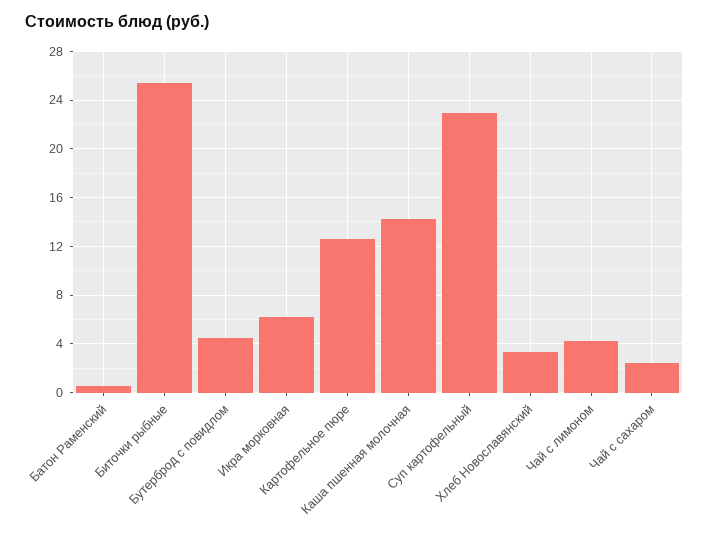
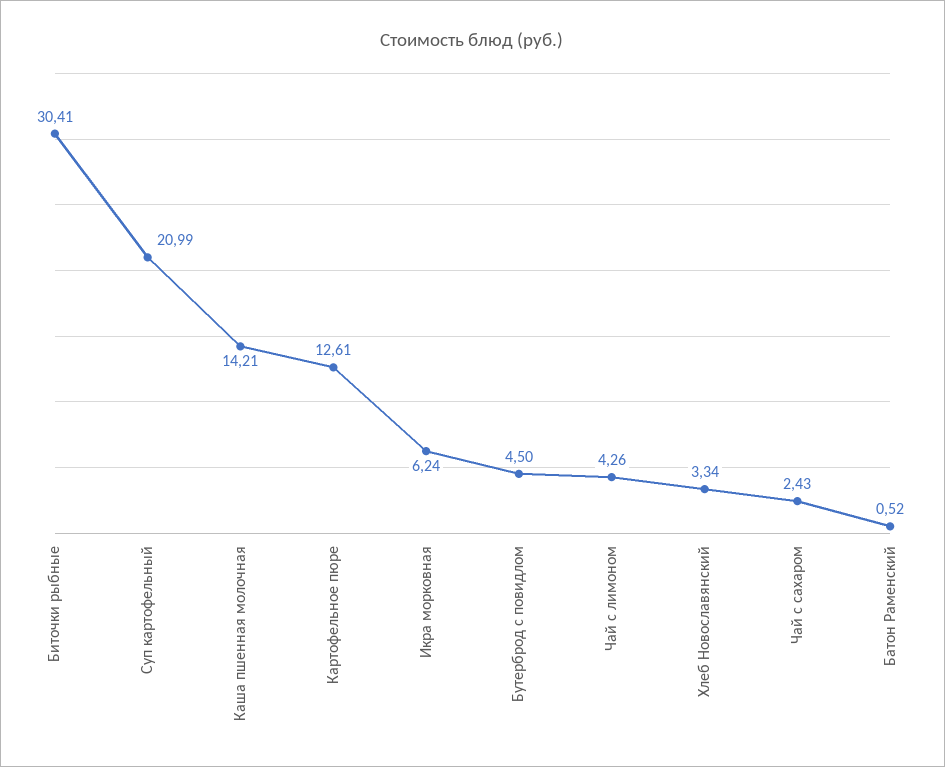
Биточки рыбные: 25.5 -> 30.41
Суп картофельный: 23 -> 20.99

